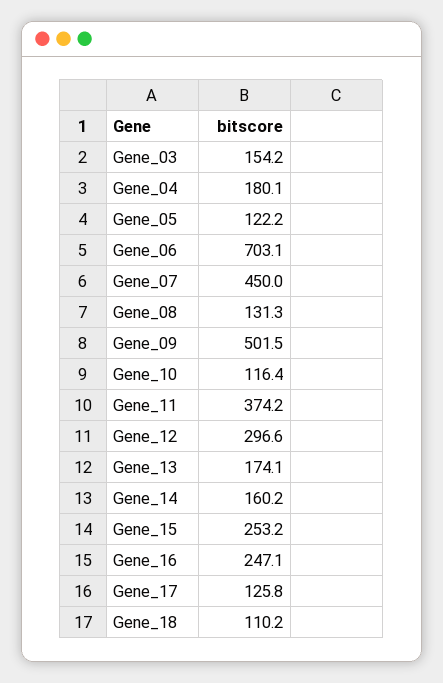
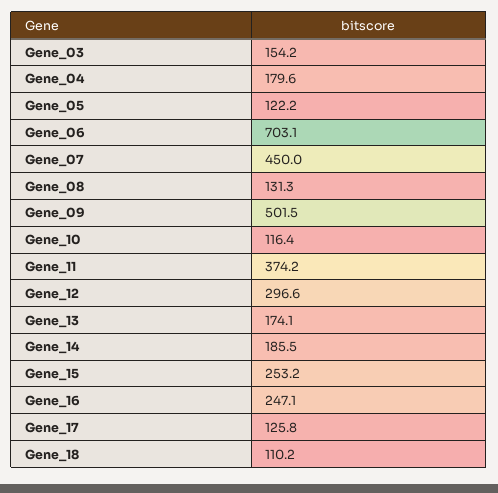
Gene_04: 180.1 -> 179.6
Gene_14: 160.2 -> 185.5

